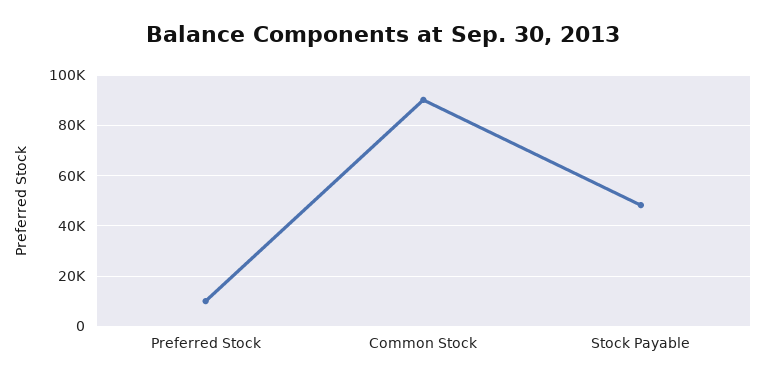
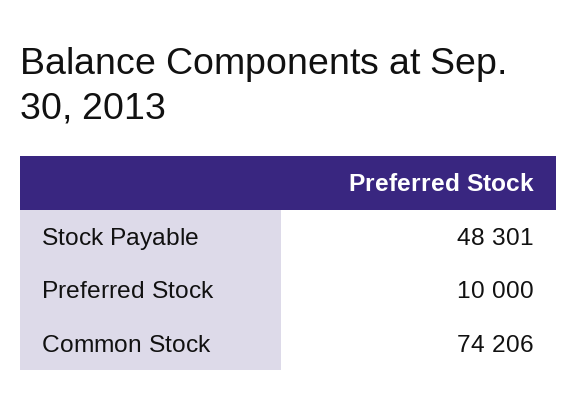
Common Stock: 90000 -> 74206

